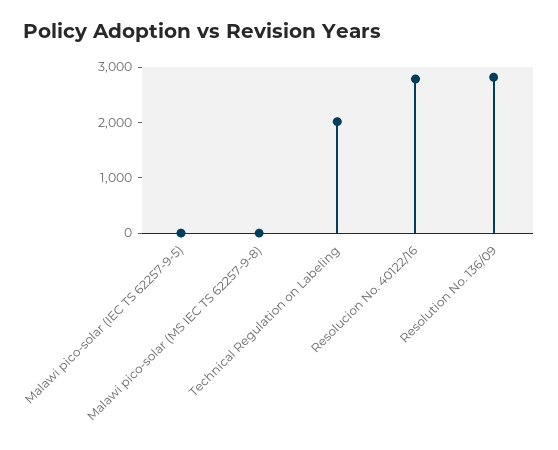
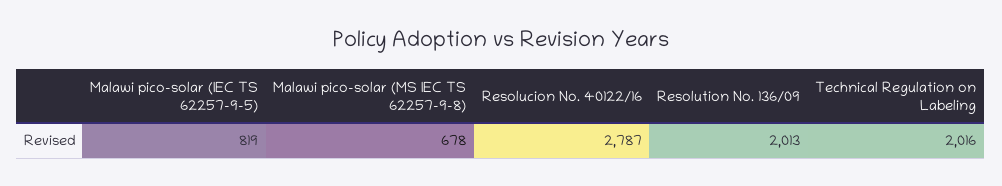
Malawi pico-solar (IEC TS 62257-9-5): 0 -> 819
Malawi pico-solar (MS IEC TS 62257-9-8): 0 -> 678
Resolution No. 136/09: 2800 -> 2013

